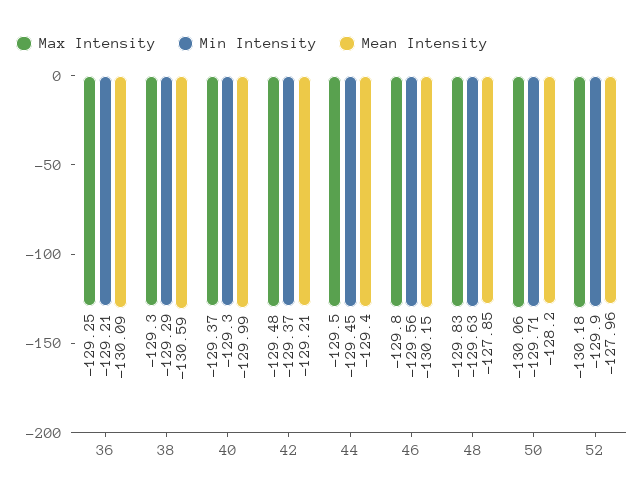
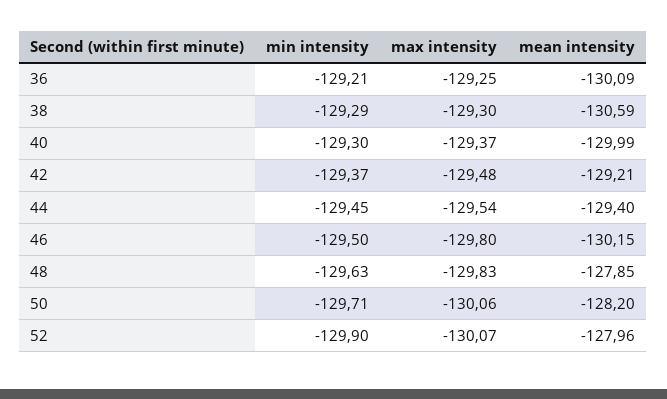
Max Intensity, 44: -129.5 -> -129.54
Min Intensity, 46: -129.56 -> -129.5
Max Intensity, 52: -130.18 -> -130.07

